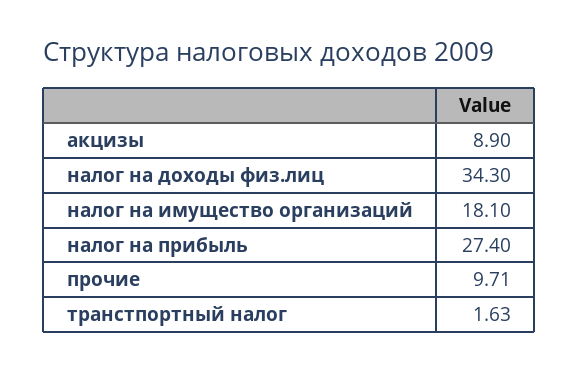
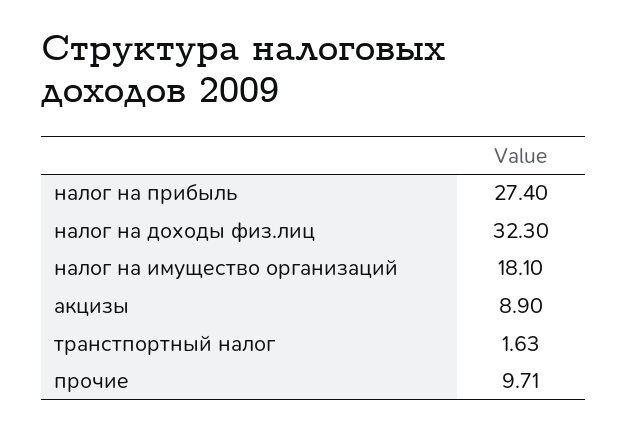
налог на доходы физ.лиц: 34.3 -> 32.3

